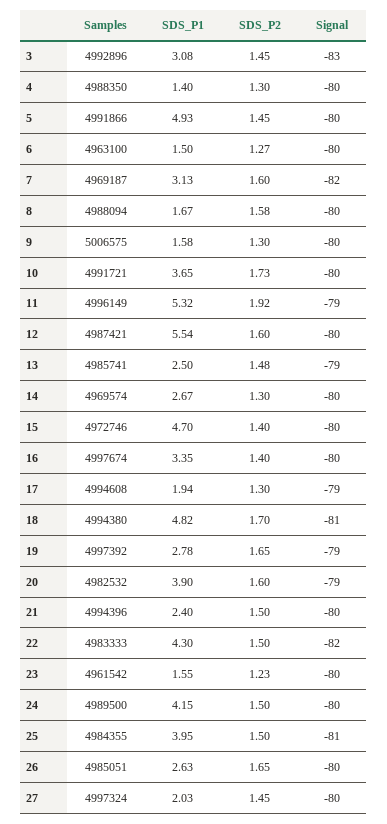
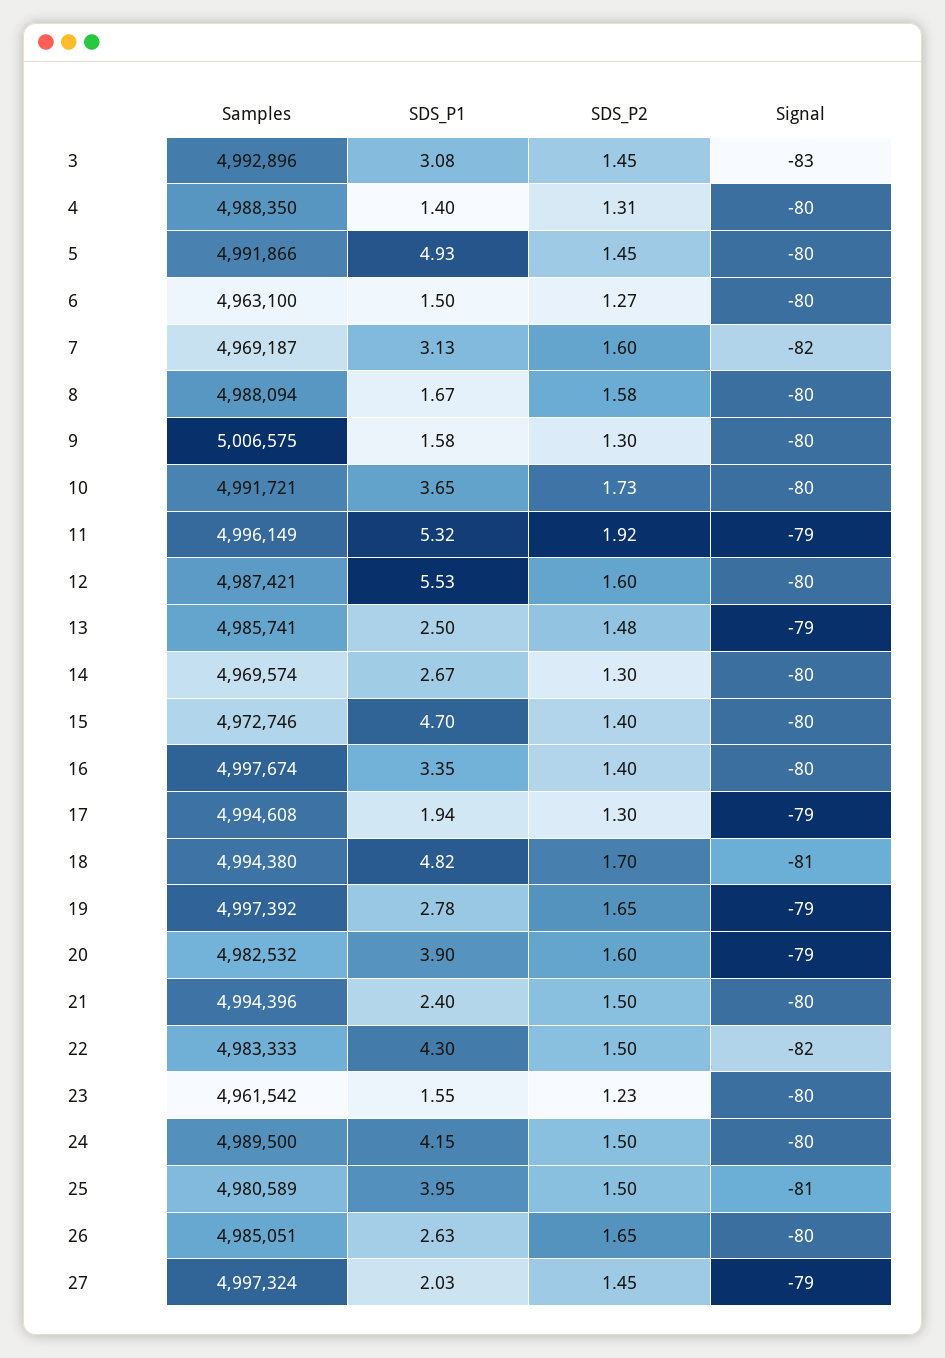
SDS_P2, 4: 1.3 -> 1.31
SDS_P1, 12: 5.54 -> 5.53
Samples, 25: 4984355 -> 4980589
Signal, 27: -80 -> -79

